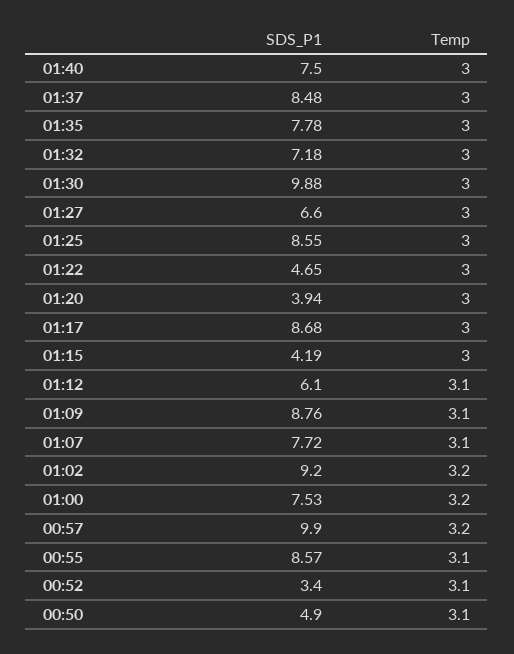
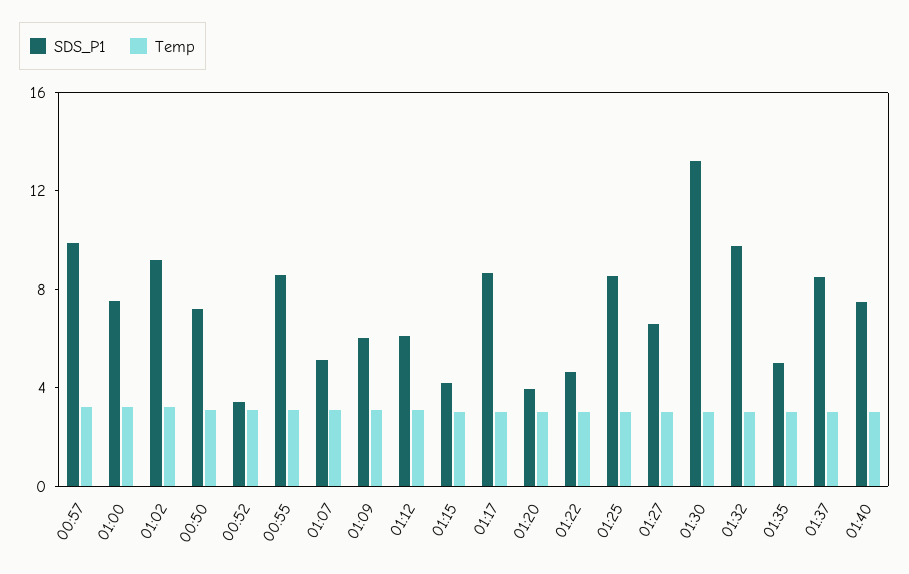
SDS_P1, 01:35: 7.78 -> 5
SDS_P1, 01:32: 7.18 -> 10
SDS_P1, 01:30: 9.88 -> 13
SDS_P1, 01:09: 8.76 -> 6
SDS_P1, 01:07: 7.72 -> 5
SDS_P1, 00:50: 4.9 -> 7

